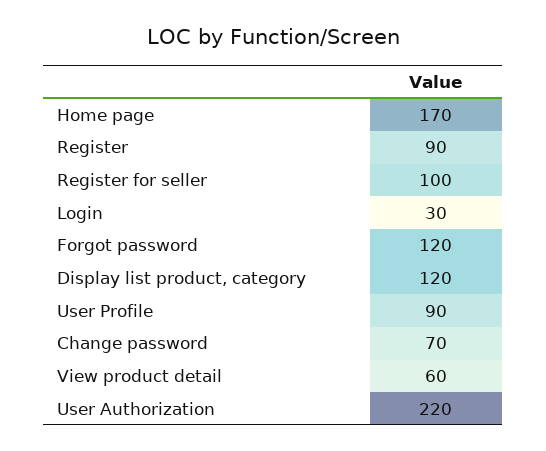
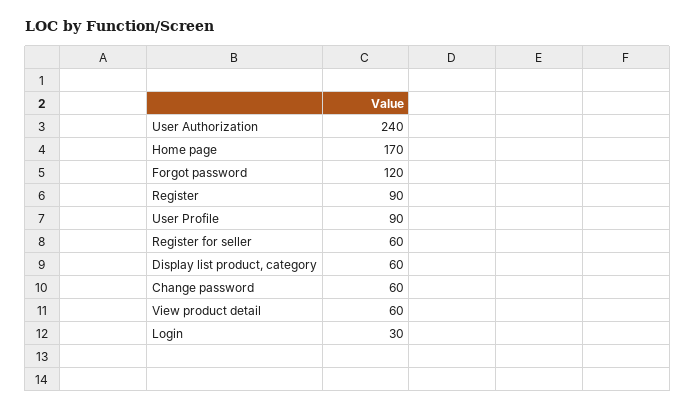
Register for seller: 100 -> 60
Display list product, category: 120 -> 60
Change password: 70 -> 60
User Authorization: 220 -> 240

